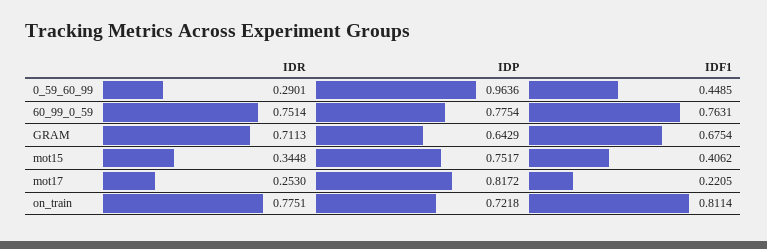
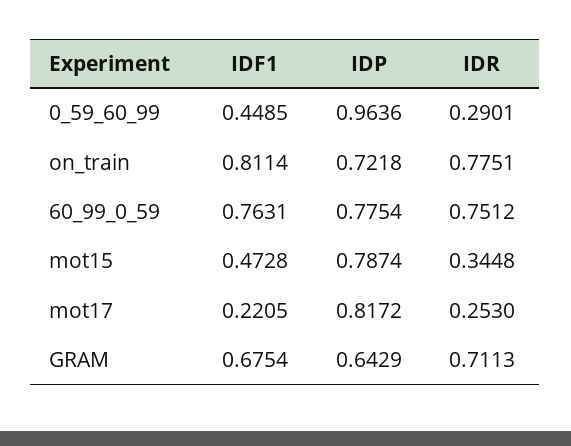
IDR, 60_99_0_59: 0.7514 -> 0.7512
IDP, mot15: 0.7517 -> 0.7874
IDF1, mot15: 0.4062 -> 0.4728

